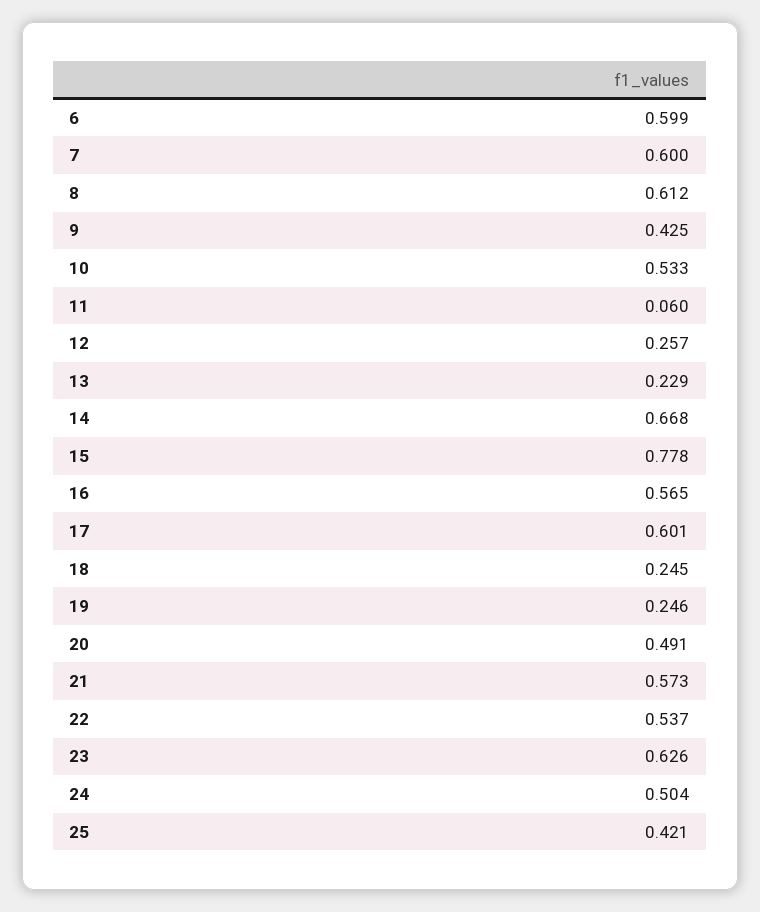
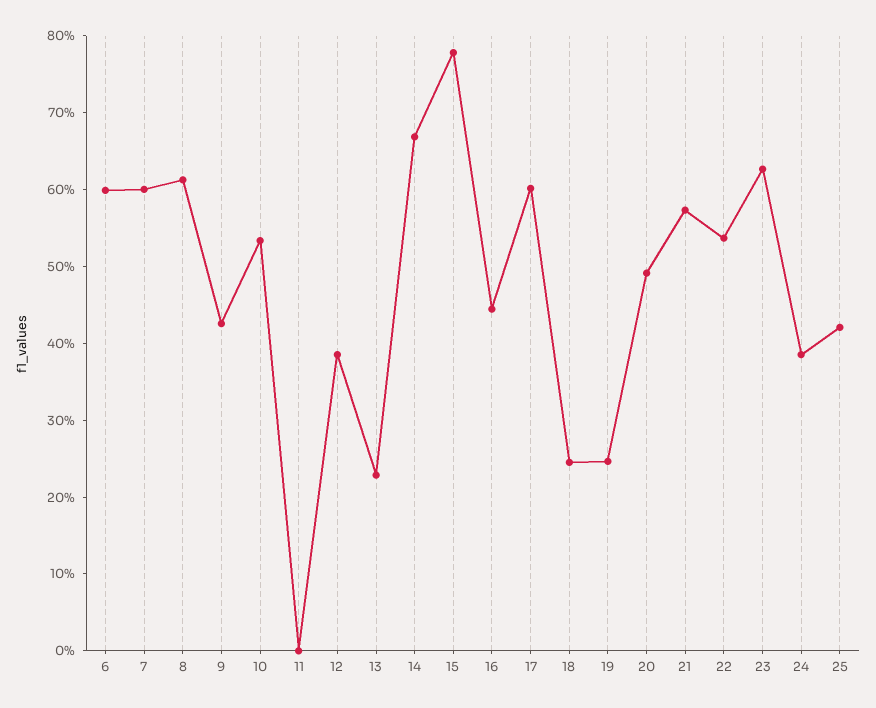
11: 0.06 -> 0
12: 0.257 -> 0.38
16: 0.565 -> 0.44
24: 0.504 -> 0.38

